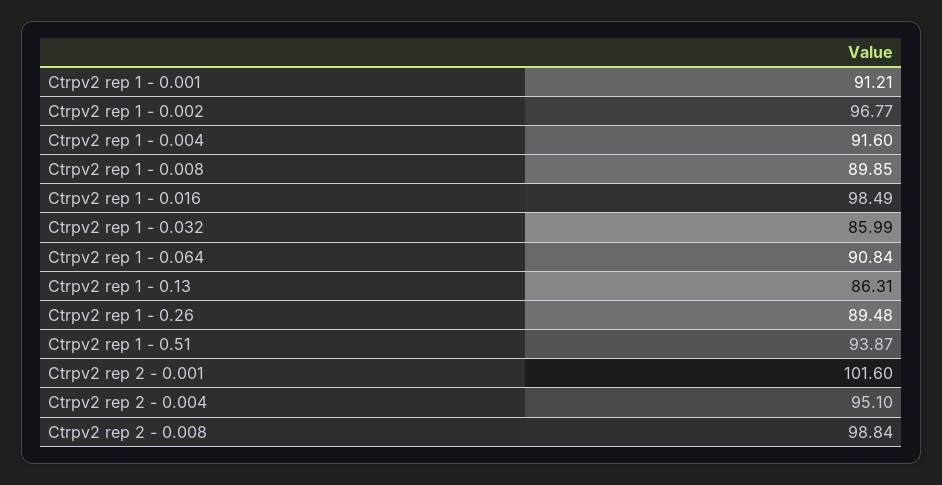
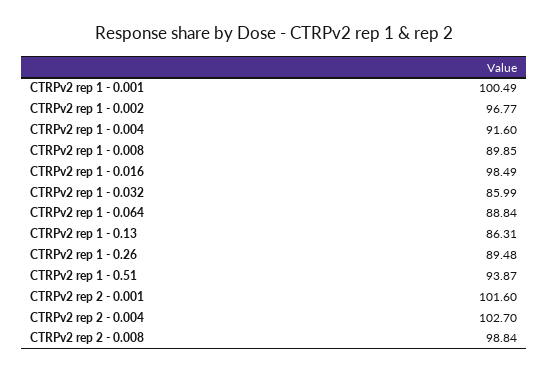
Ctrpv2 rep 1 - 0.001: 91.21 -> 100.49
Ctrpv2 rep 1 - 0.064: 90.84 -> 88.84
Ctrpv2 rep 2 - 0.004: 95.1 -> 102.7

